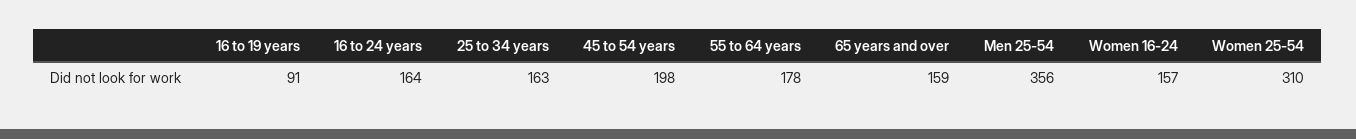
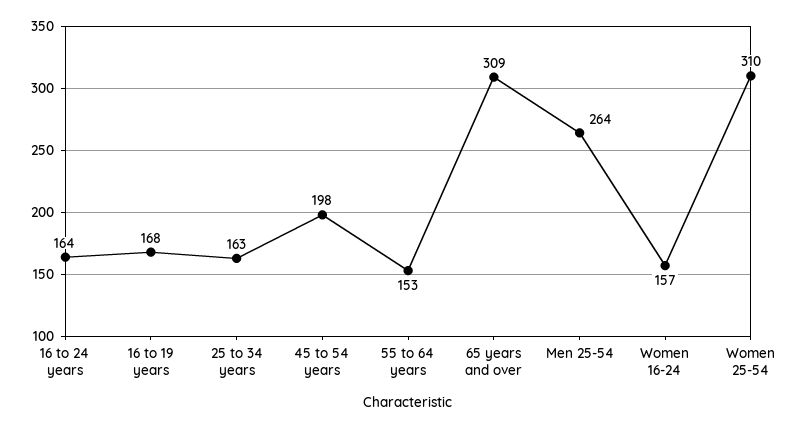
16 to 19 years: 91 -> 168
55 to 64 years: 178 -> 153
65 years and over: 159 -> 309
Men 25-54: 356 -> 264

